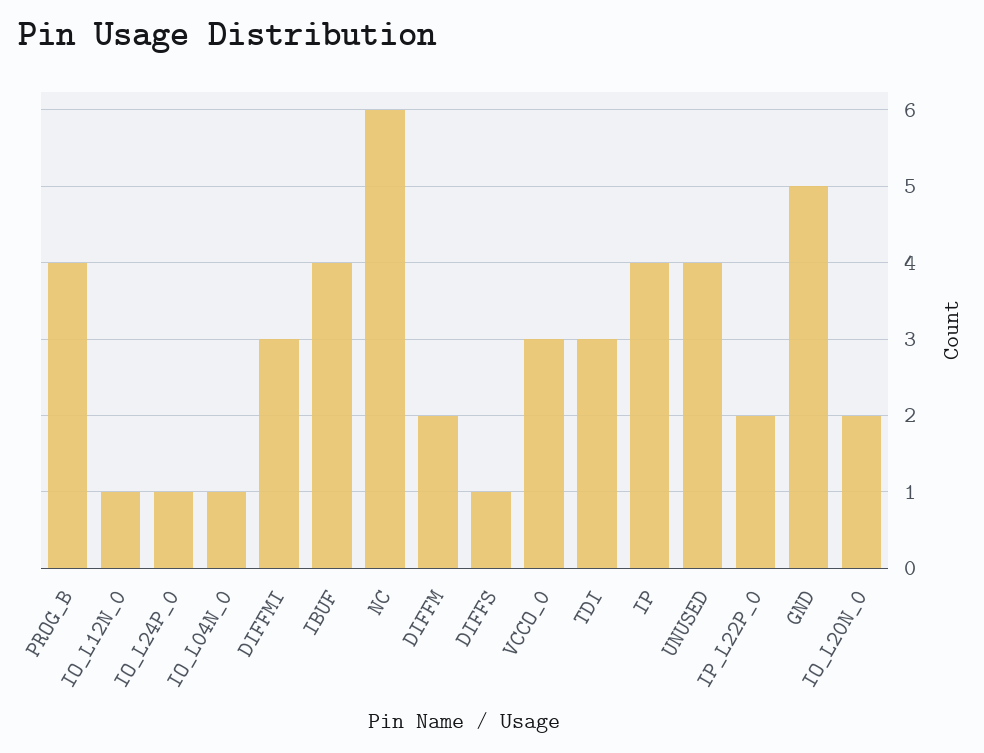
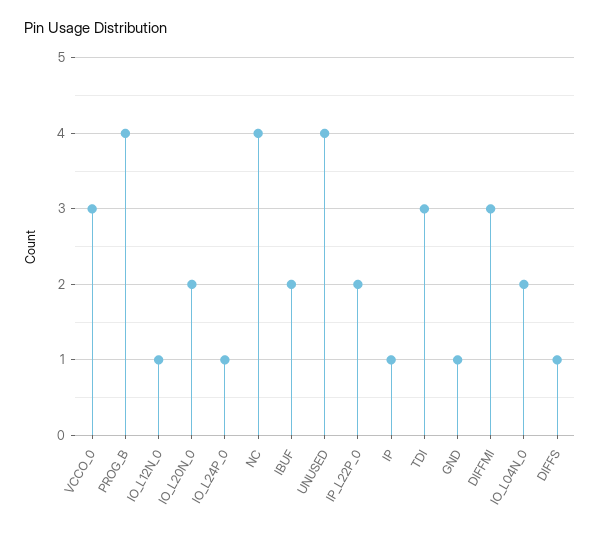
IO_L04N_0: 1 -> 2
IBUF: 4 -> 2
NC: 6 -> 4
DIFFM: 2 -> none
IP: 4 -> 1
GND: 5 -> 1

